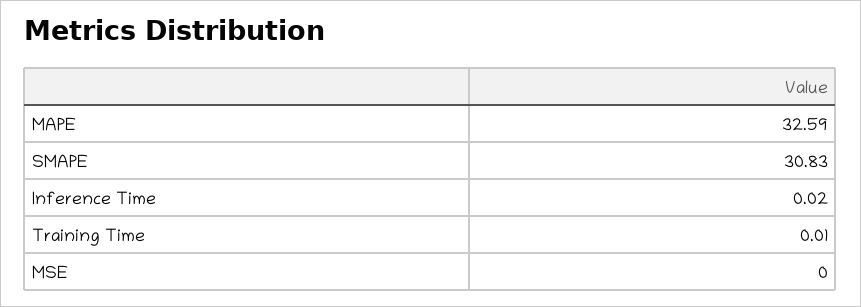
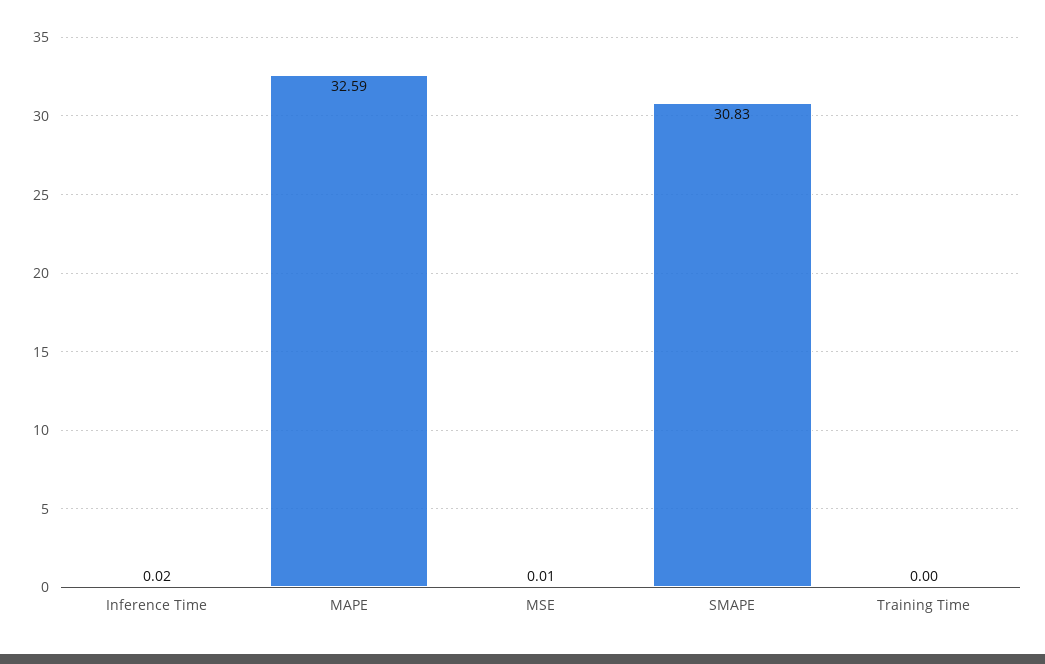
Training Time: 0.01 -> 0
MSE: 0 -> 0.01

